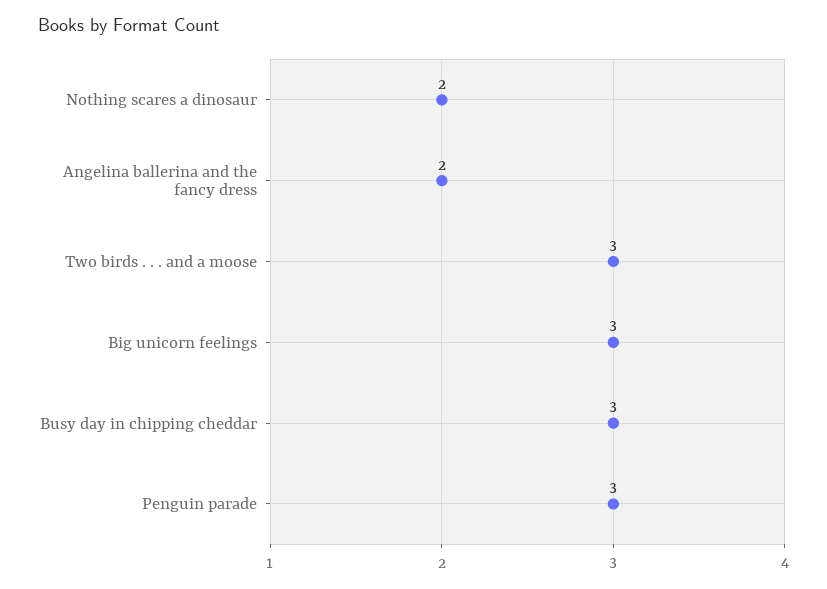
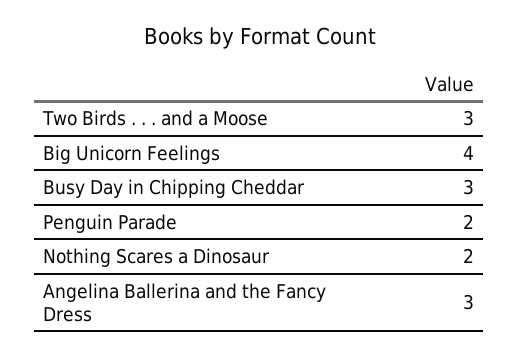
Angelina ballerina and the fancy dress: 2 -> 3
Big unicorn feelings: 3 -> 4
Penguin parade: 3 -> 2

